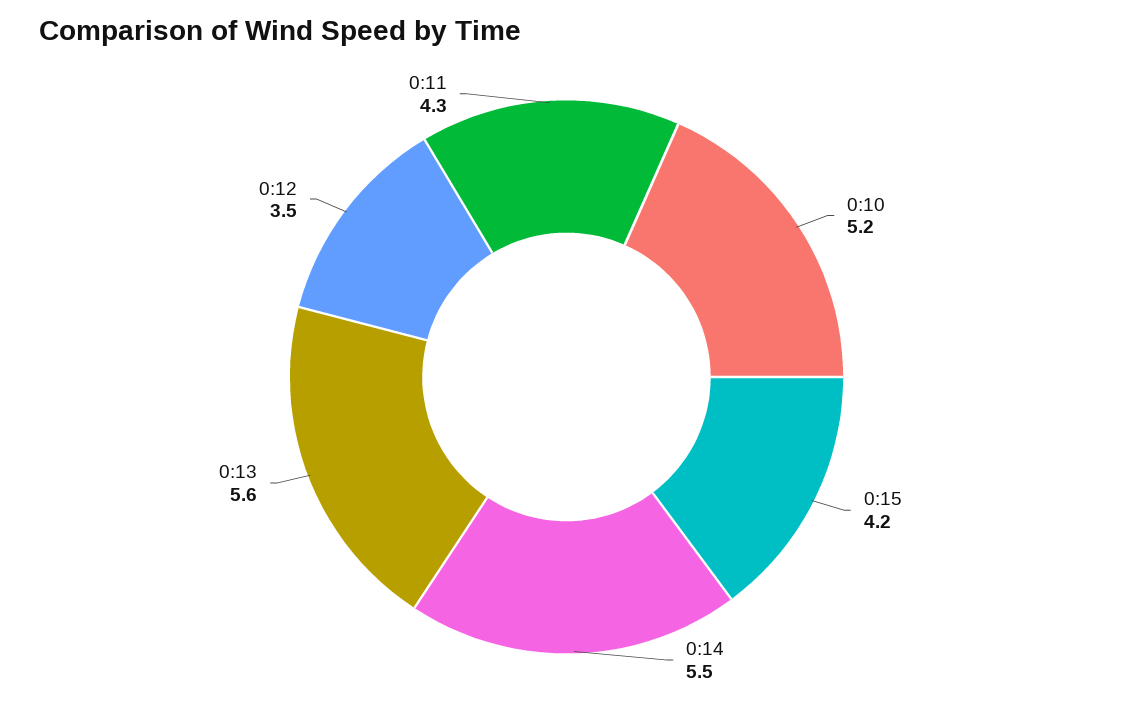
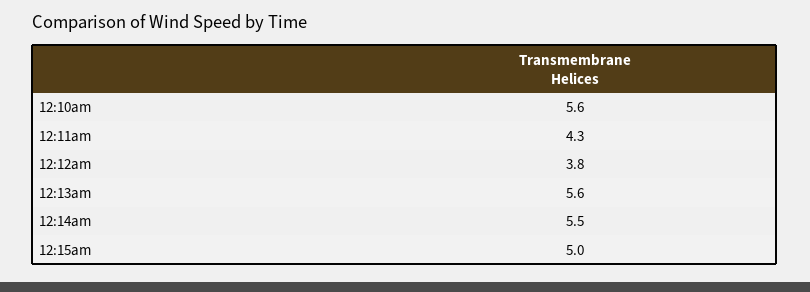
0:10: 5.2 -> 5.6
0:15: 4.2 -> 5
0:12: 3.5 -> 3.8

